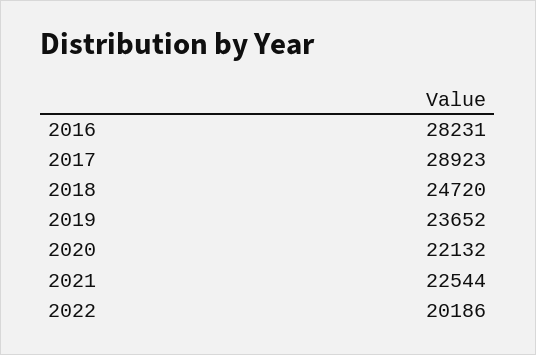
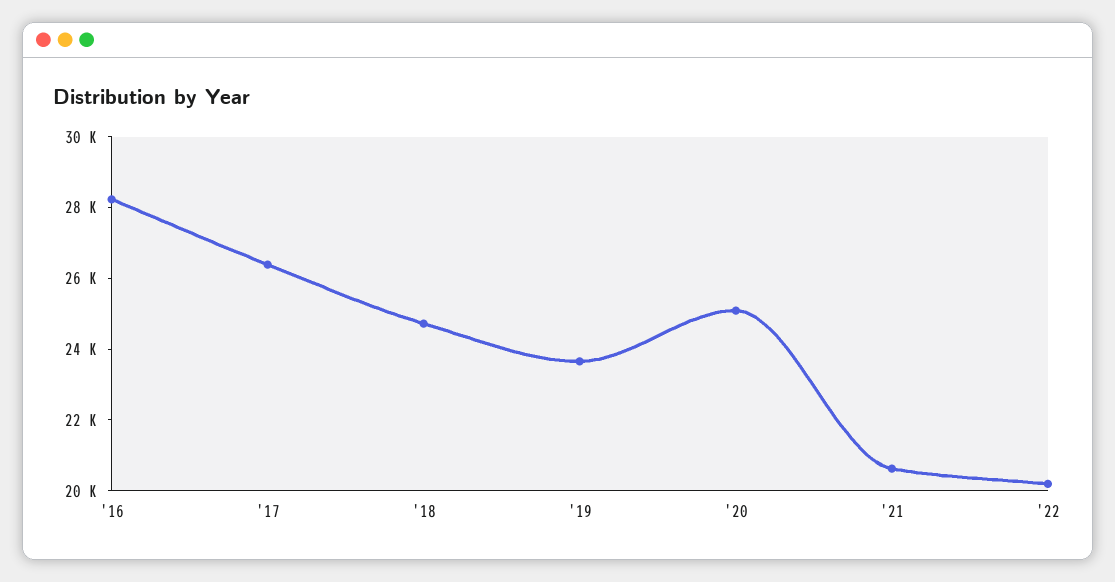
2017: 28923 -> 26500
2020: 22132 -> 25000
2021: 22544 -> 20500

